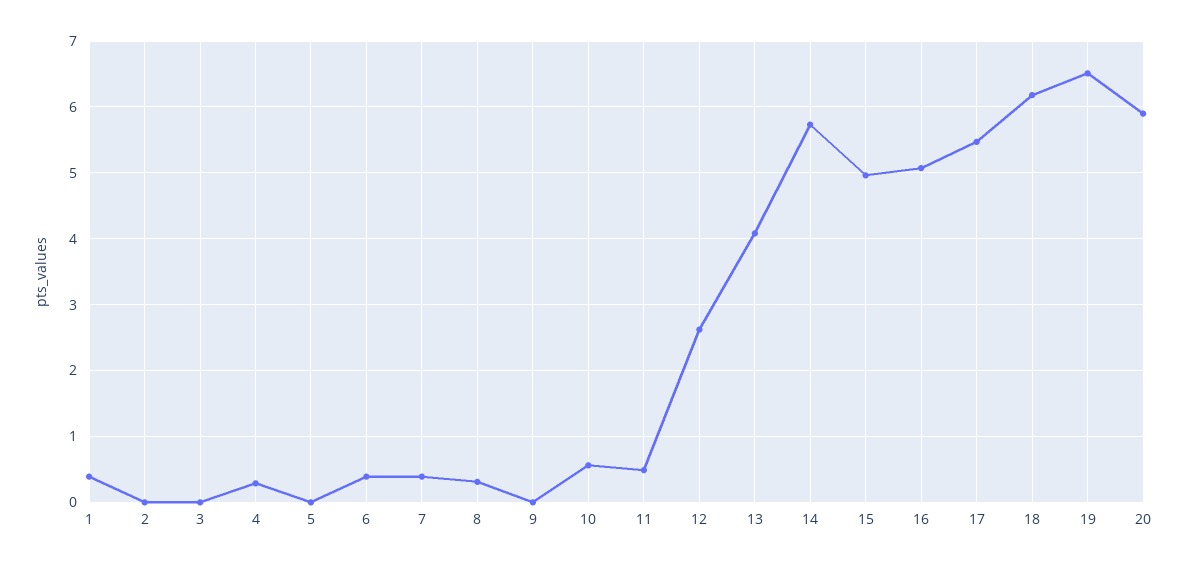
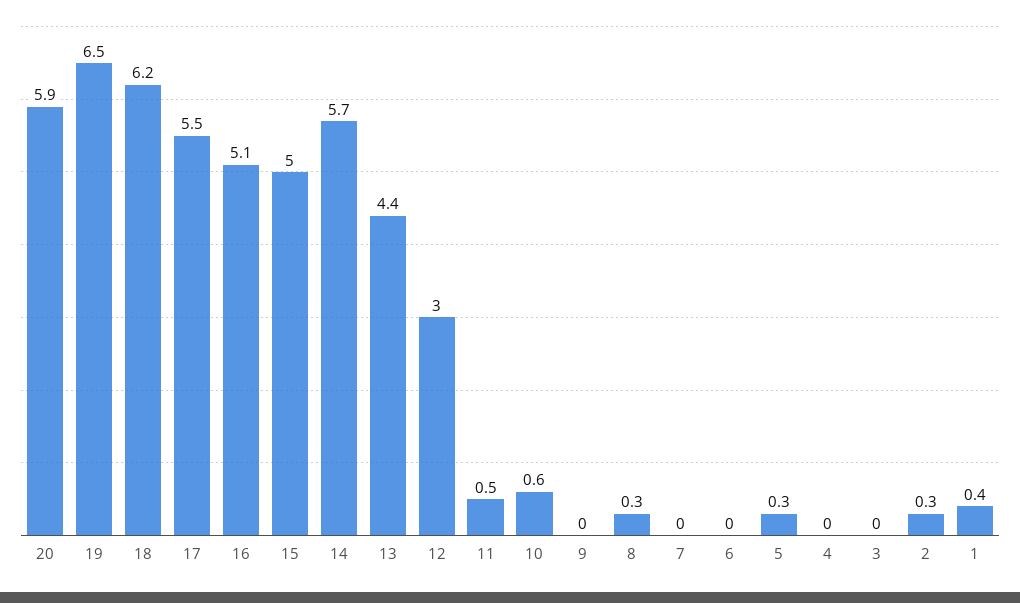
2: 0 -> 0.3
4: 0.3 -> 0
5: 0 -> 0.3
6: 0.4 -> 0
7: 0.4 -> 0
12: 2.6 -> 3
13: 4.1 -> 4.4

